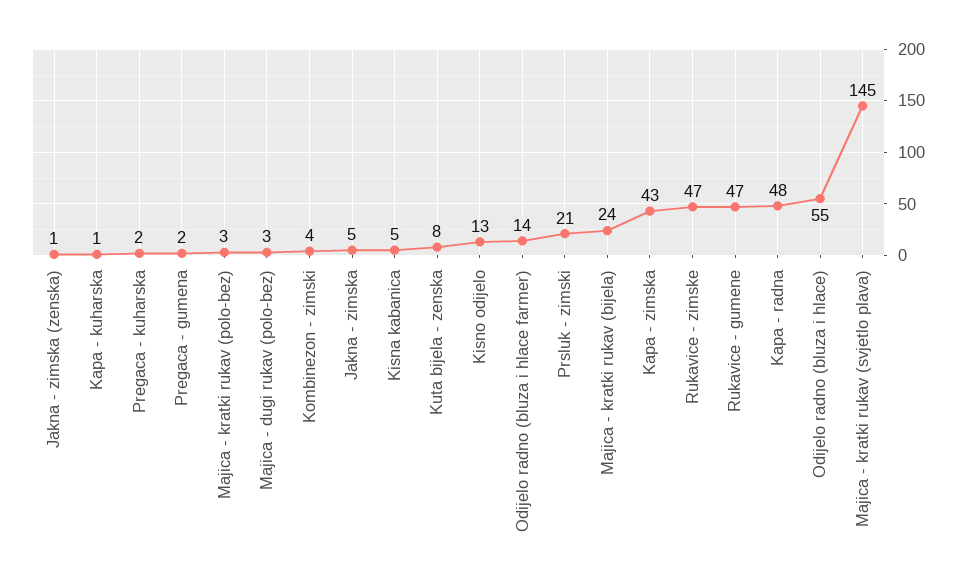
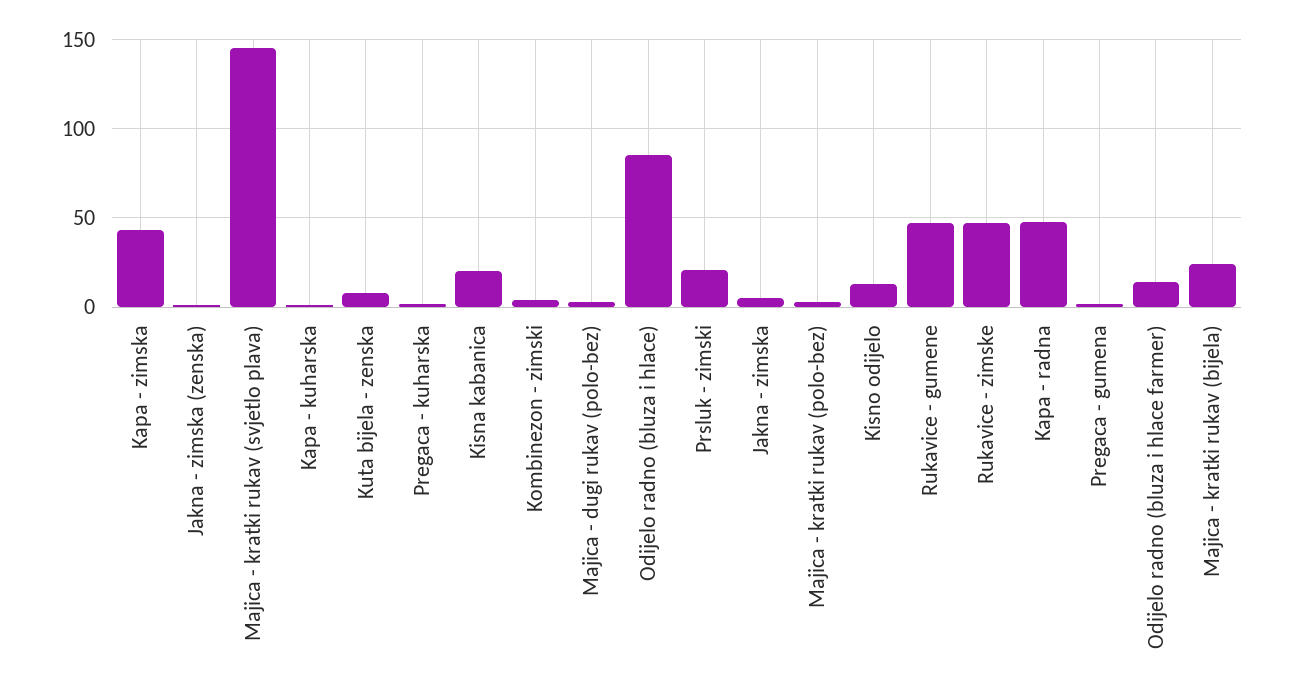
Kisna kabanica: 5 -> 20
Odijelo radno (bluza i hlace): 55 -> 85

